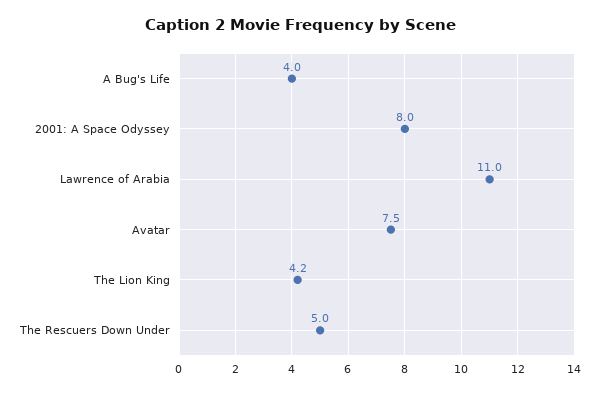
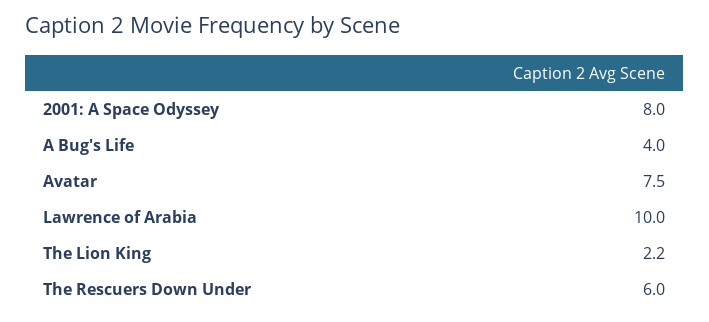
Lawrence of Arabia: 11 -> 10
The Lion King: 4.2 -> 2.2
The Rescuers Down Under: 5 -> 6

